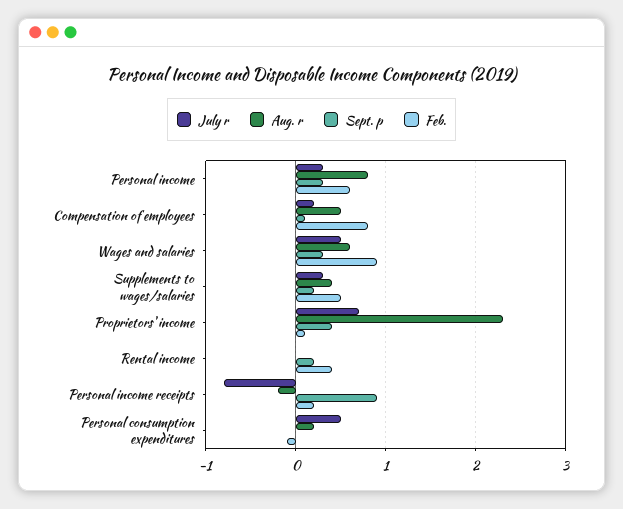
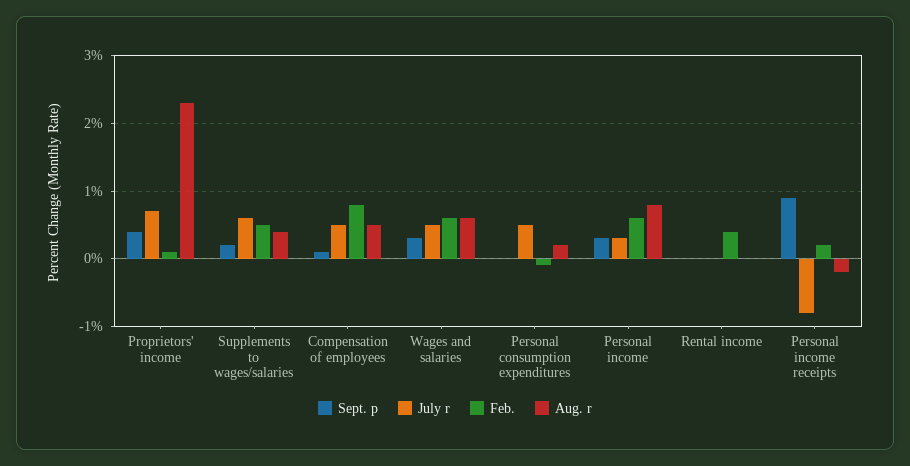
July r, Compensation of employees: 0.2 -> 0.5
Feb., Wages and salaries: 0.9 -> 0.6
July r, Supplements to wages/salaries: 0.3 -> 0.6
Sept. p, Rental income: 0.2 -> 0

